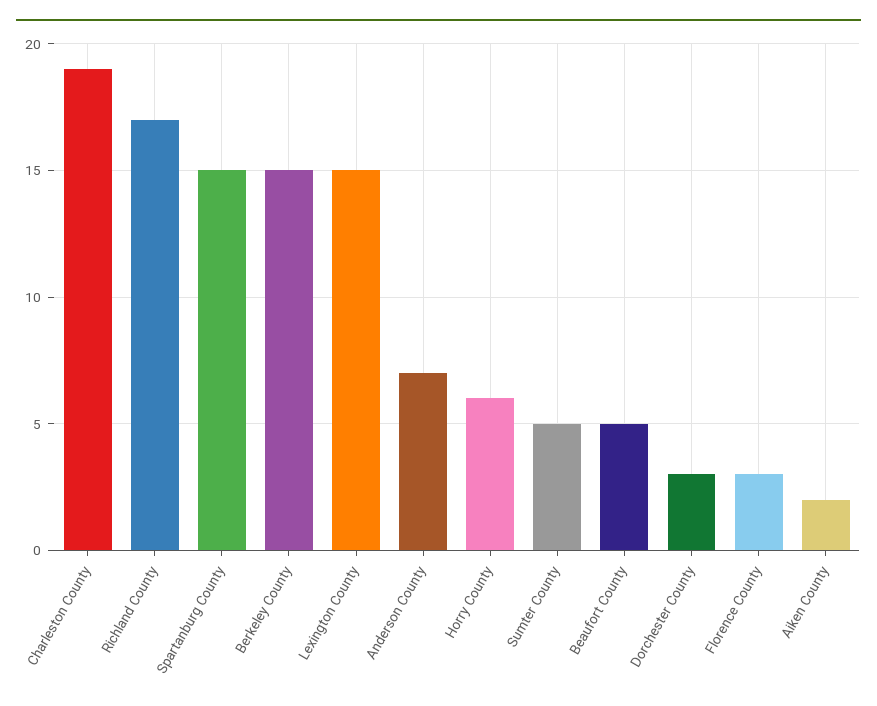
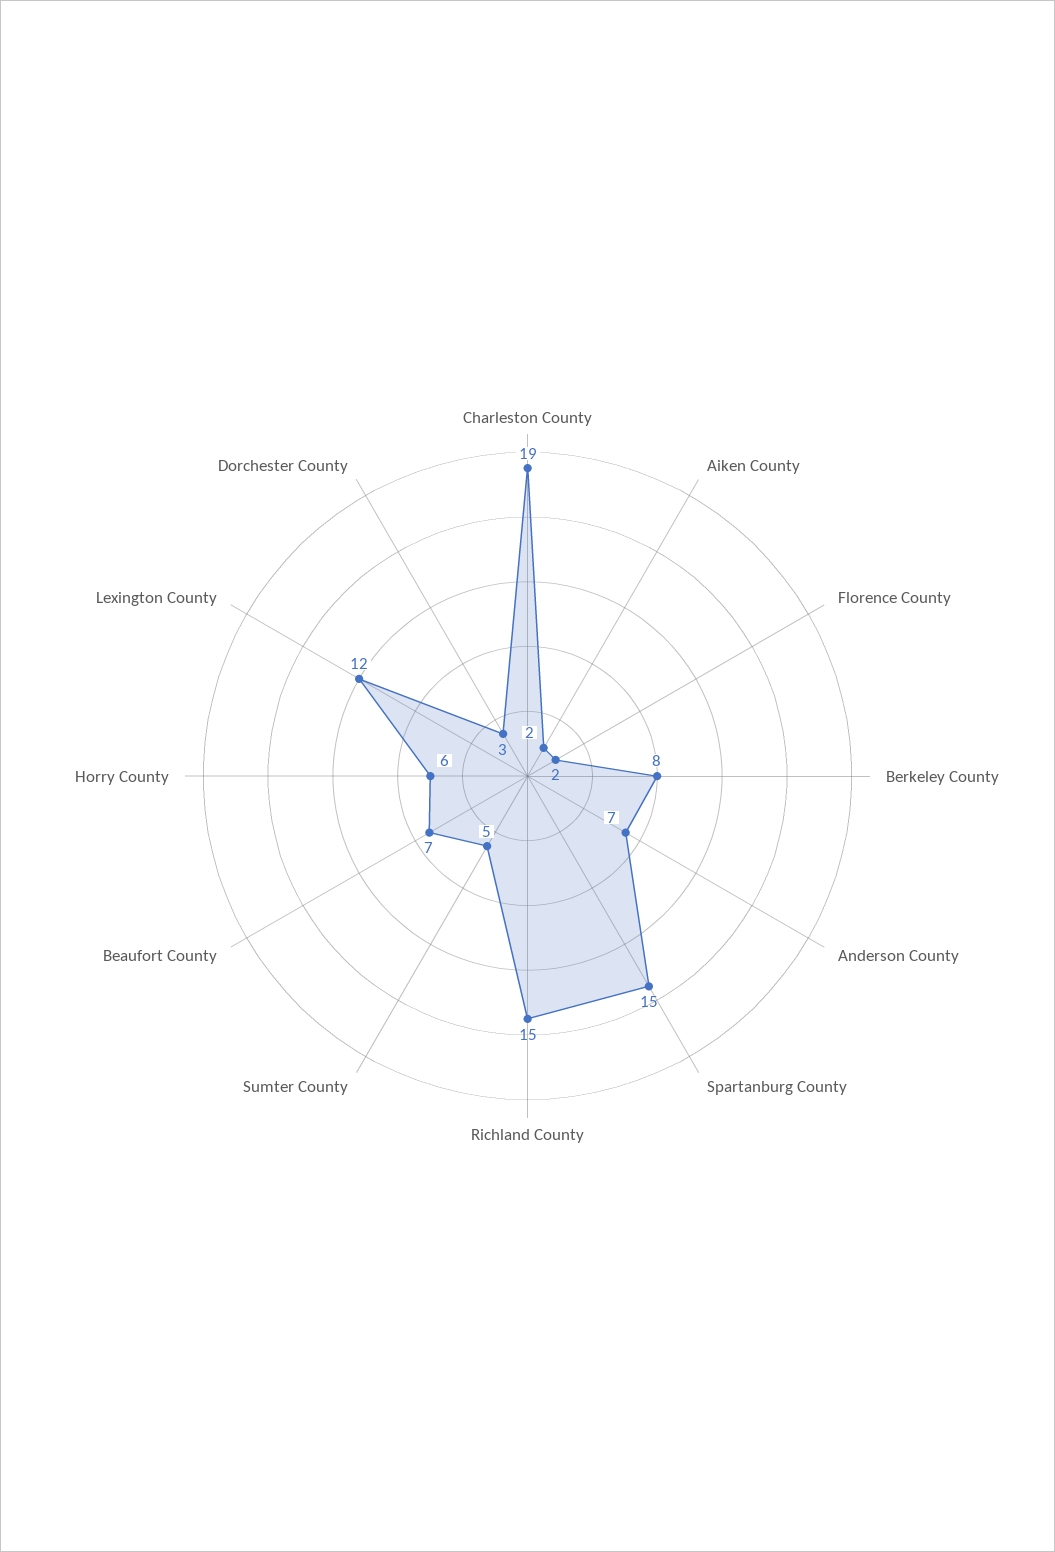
Richland County: 17 -> 15
Berkeley County: 15 -> 8
Lexington County: 15 -> 12
Beaufort County: 5 -> 7
Florence County: 3 -> 2

